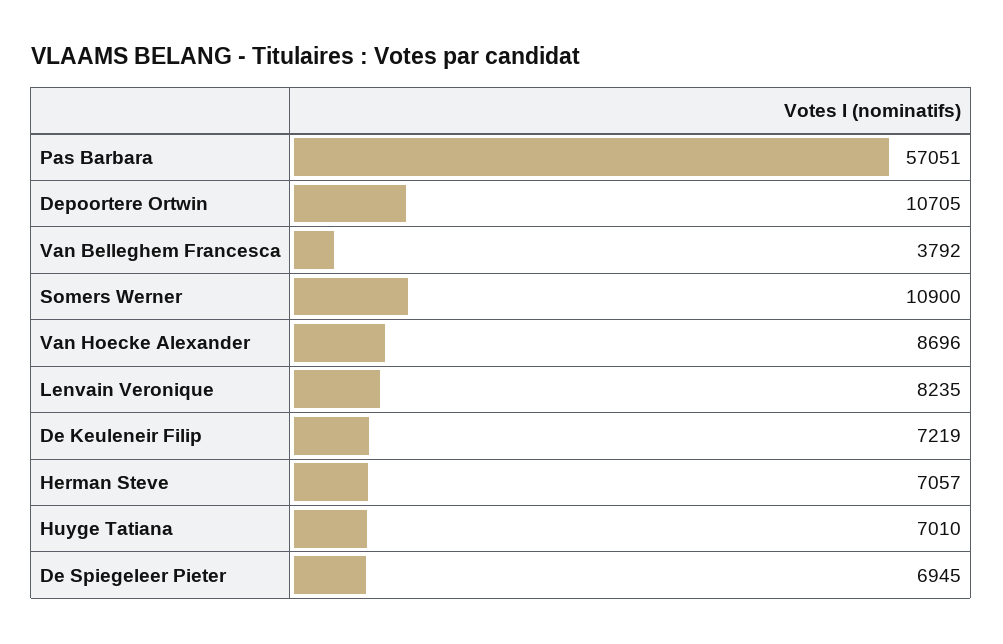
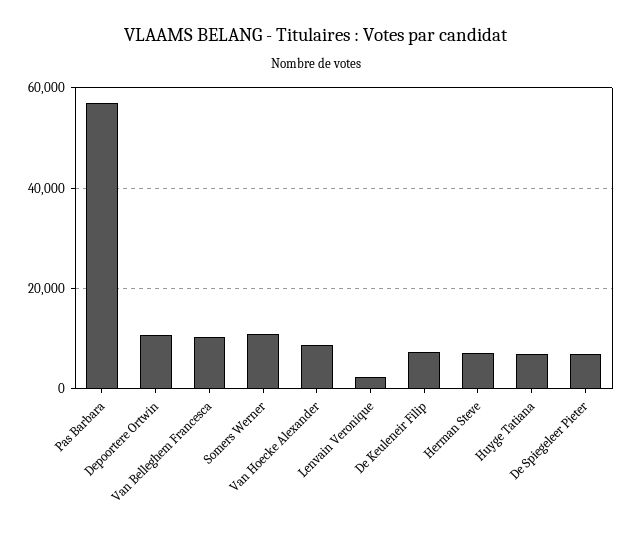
Van Belleghem Francesca: 3792 -> 10000
Lenvain Veronique: 8235 -> 2000

